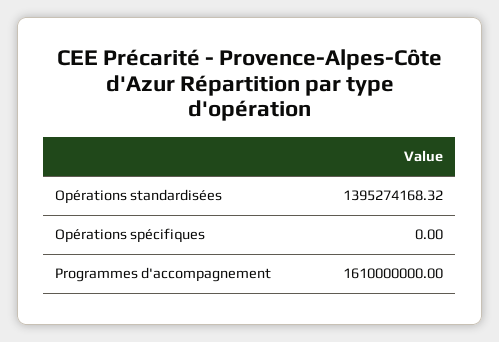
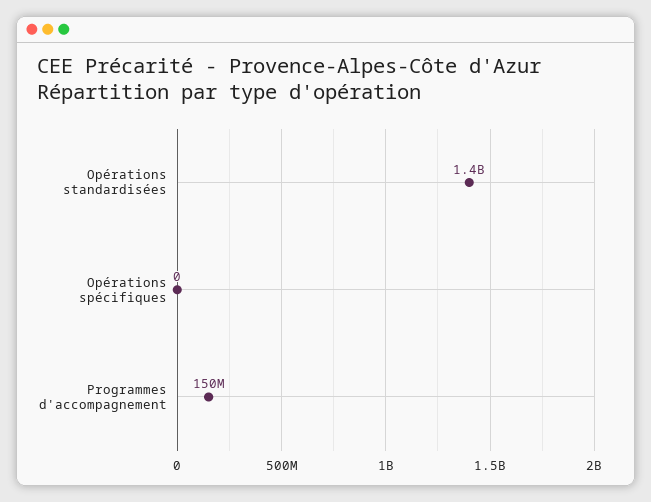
Programmes d'accompagnement: 1610000000 -> 150000000

